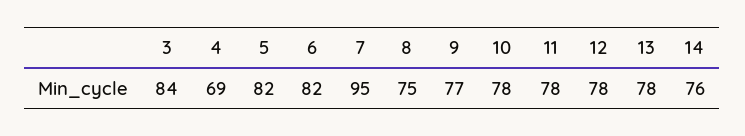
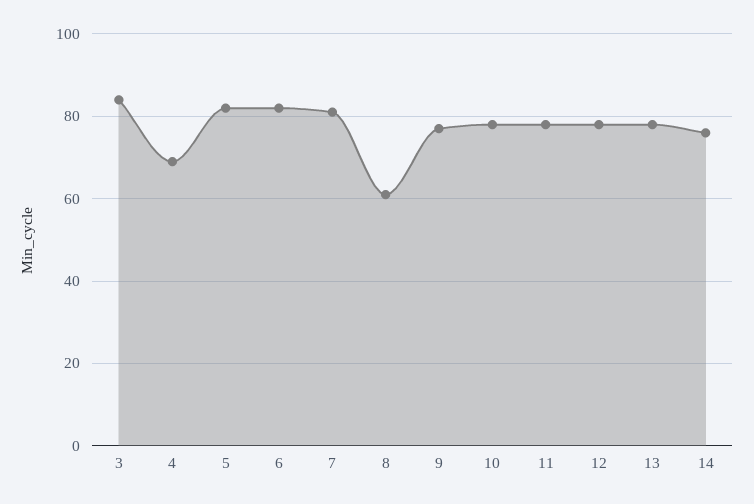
7: 95 -> 80
8: 75 -> 60

